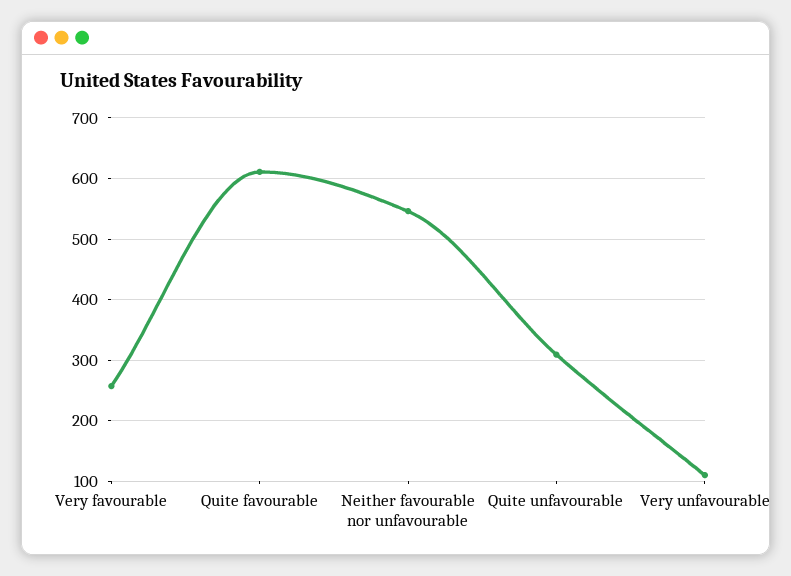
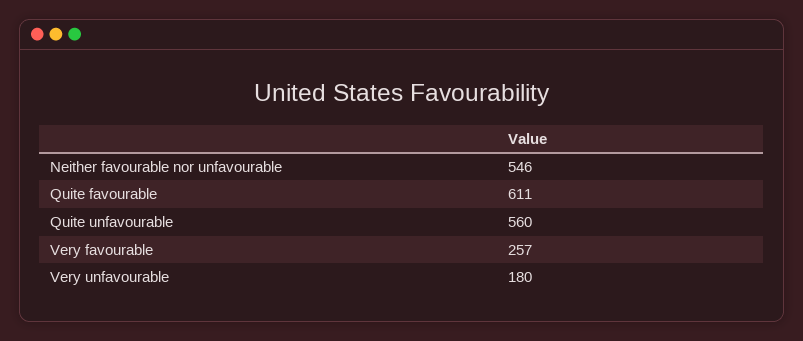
Quite unfavourable: 310 -> 560
Very unfavourable: 110 -> 180

